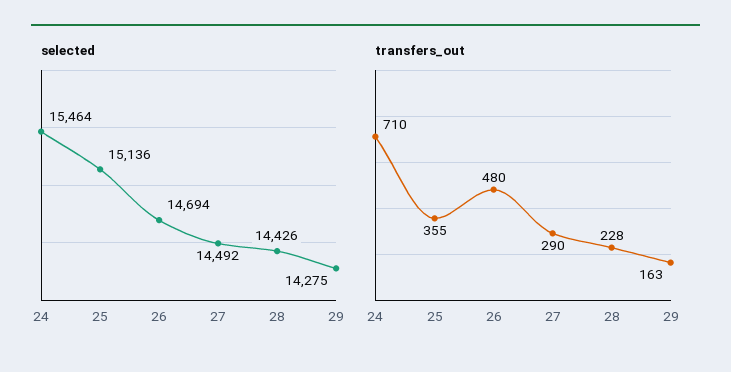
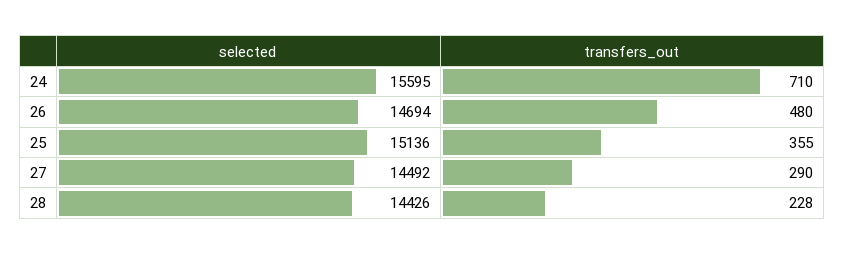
selected, 24: 15464 -> 15595
selected, 29: 14275 -> none
transfers_out, 29: 163 -> none

